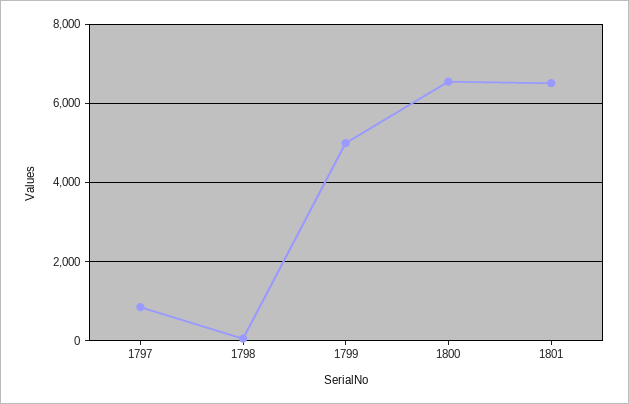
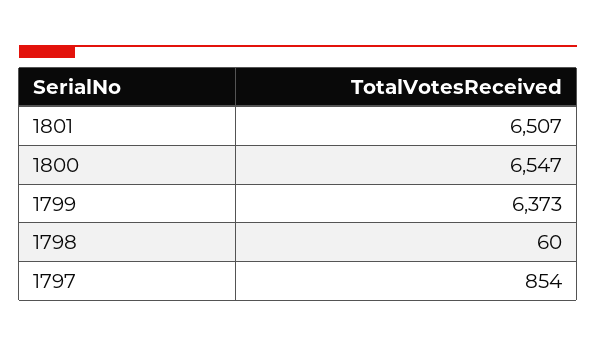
1799: 5000 -> 6373

